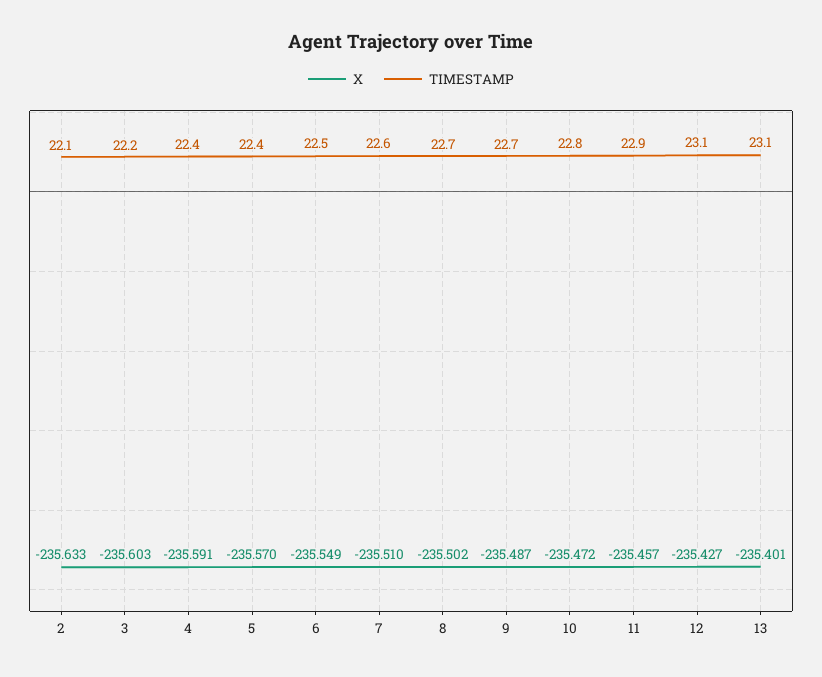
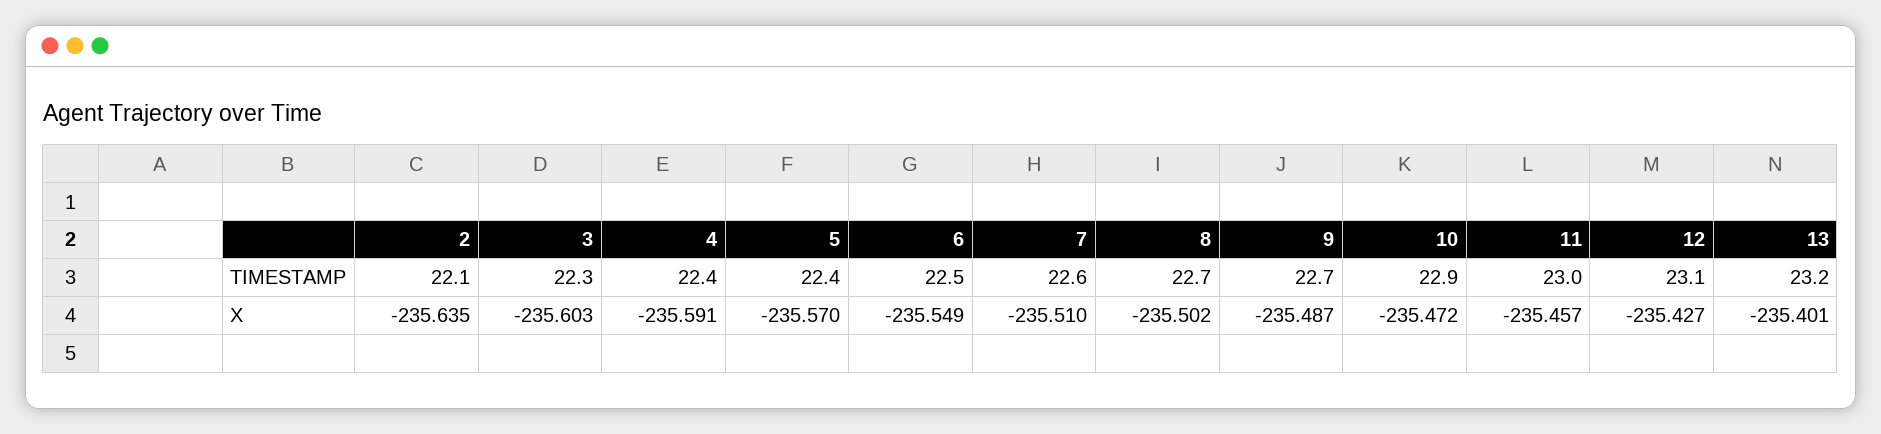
X, 2: -235.633 -> -235.635
TIMESTAMP, 3: 22.2 -> 22.3
TIMESTAMP, 10: 22.8 -> 22.9
TIMESTAMP, 11: 22.9 -> 23
TIMESTAMP, 13: 23.1 -> 23.2

